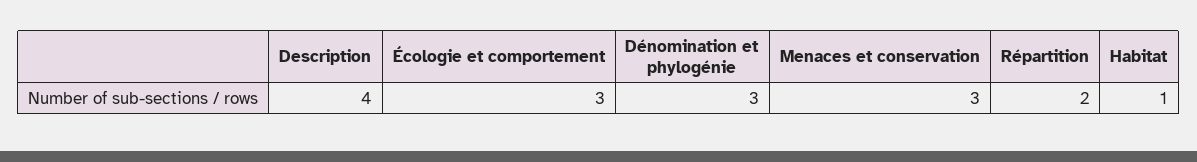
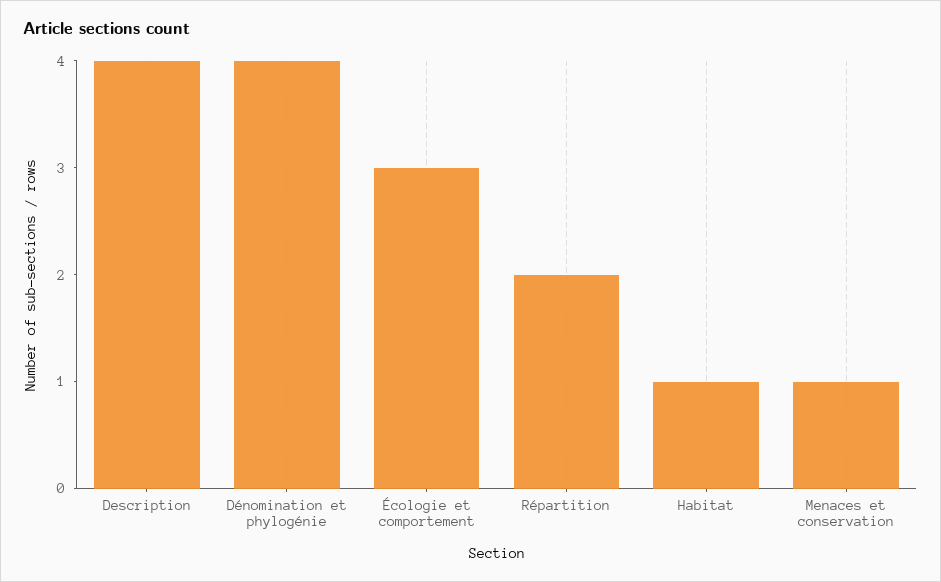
Dénomination et phylogénie: 3 -> 4
Menaces et conservation: 3 -> 1

